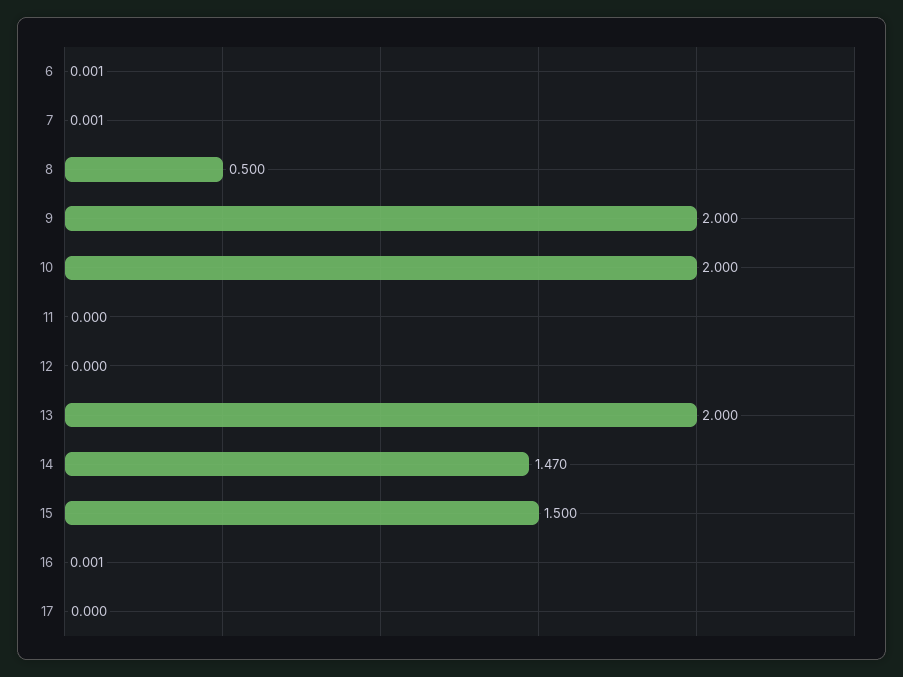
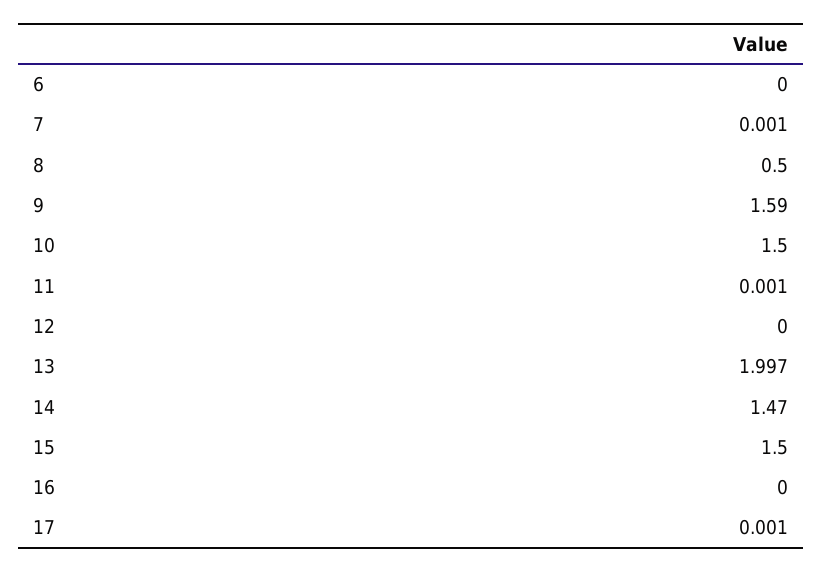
6: 0.001 -> 0
9: 2 -> 1.59
10: 2 -> 1.5
11: 0 -> 0.001
13: 2 -> 1.997
16: 0.001 -> 0
17: 0 -> 0.001

